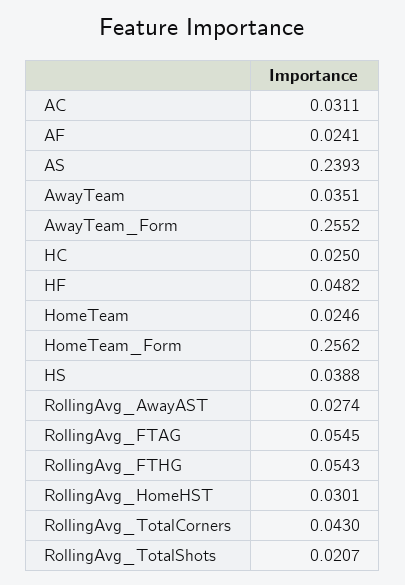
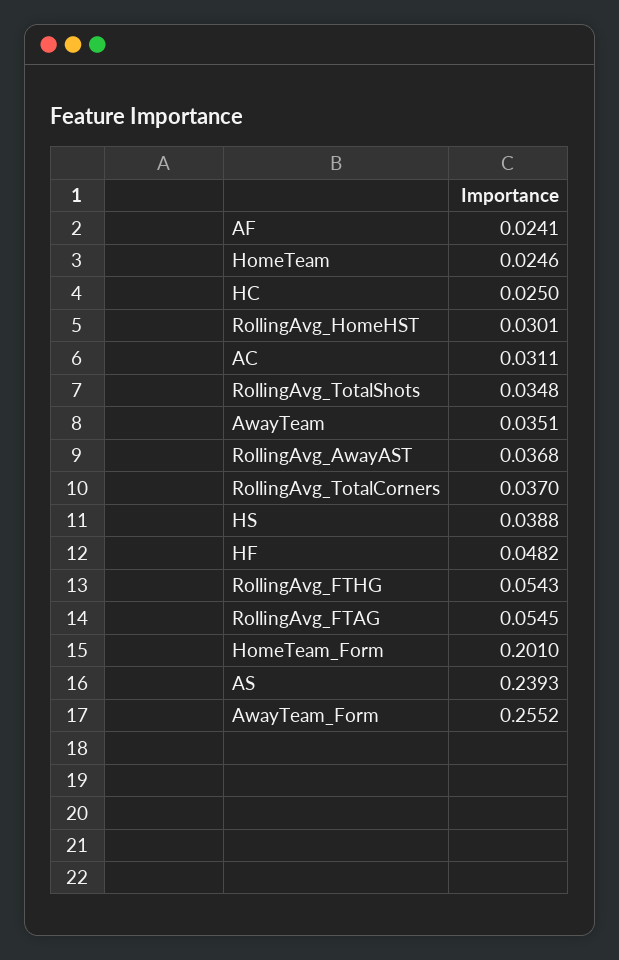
HomeTeam_Form: 0.2562 -> 0.201
RollingAvg_AwayAST: 0.0274 -> 0.0368
RollingAvg_TotalCorners: 0.043 -> 0.037
RollingAvg_TotalShots: 0.0207 -> 0.0348

